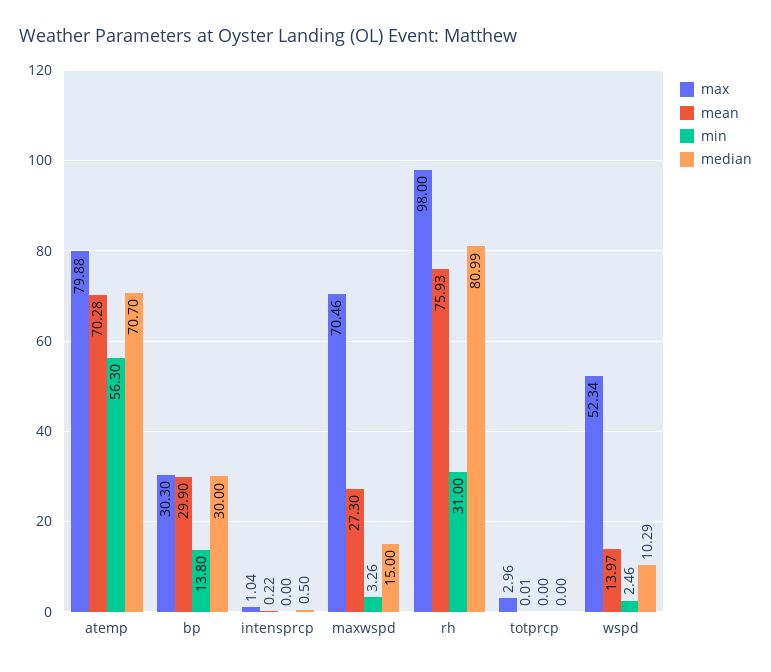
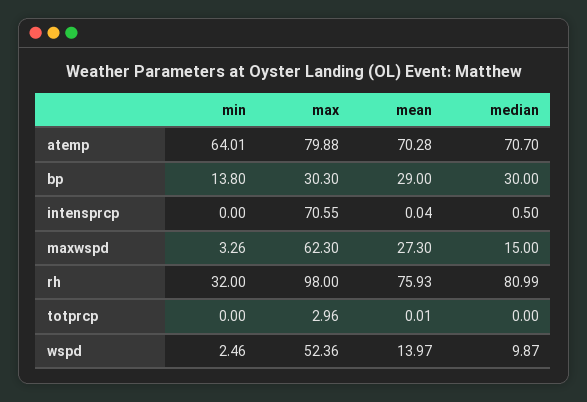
min, atemp: 56.3 -> 64.01
mean, bp: 29.9 -> 29
max, intensprcp: 1.04 -> 70.55
mean, intensprcp: 0.22 -> 0.04
max, maxwspd: 70.46 -> 62.3
min, rh: 31 -> 32
max, wspd: 52.34 -> 52.36
median, wspd: 10.29 -> 9.87

